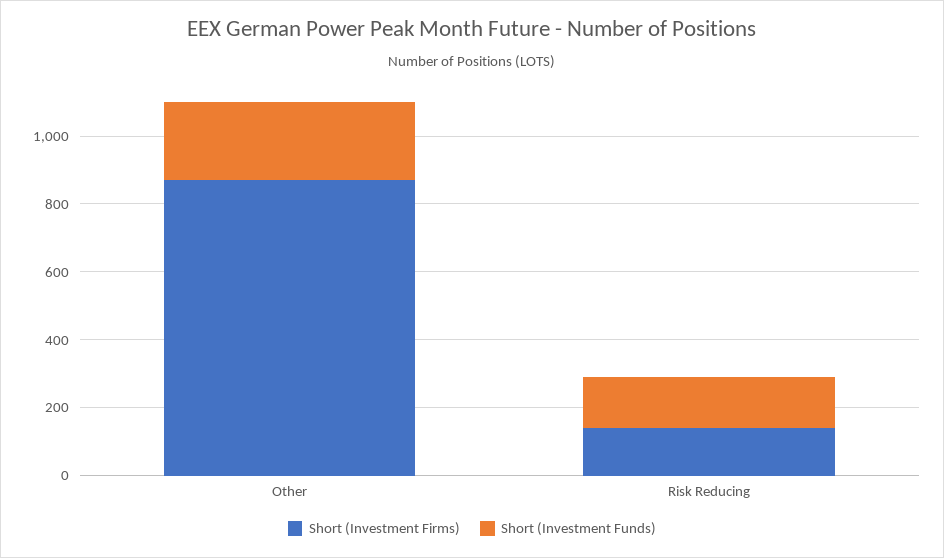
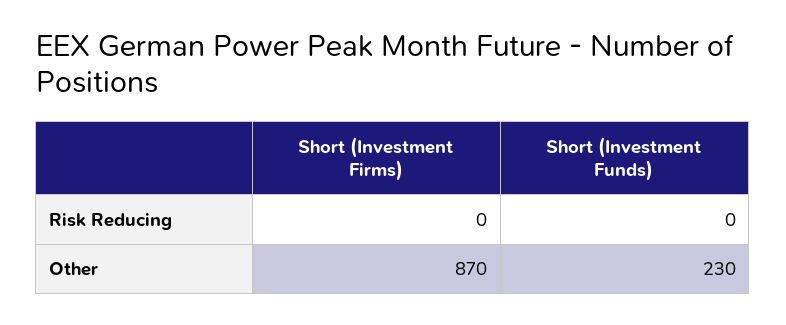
Short (Investment Firms), Risk Reducing: 150 -> 0
Short (Investment Funds), Risk Reducing: 150 -> 0

